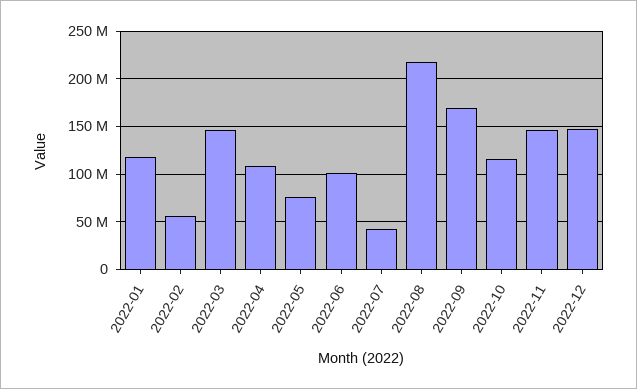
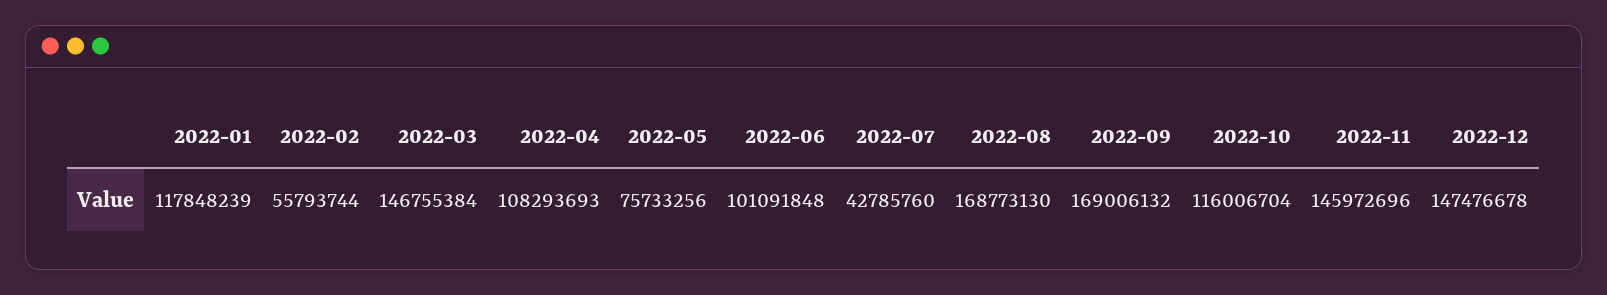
2022-08: 220000000 -> 168773130

